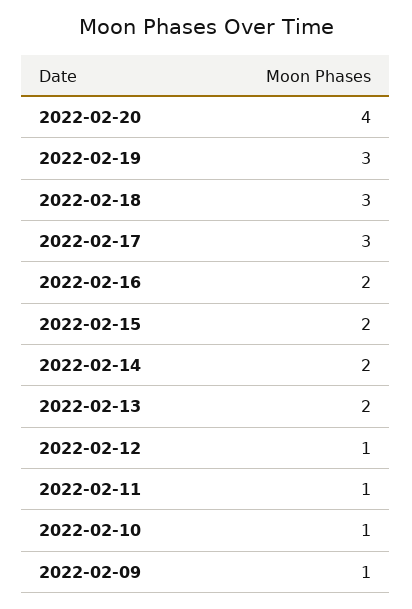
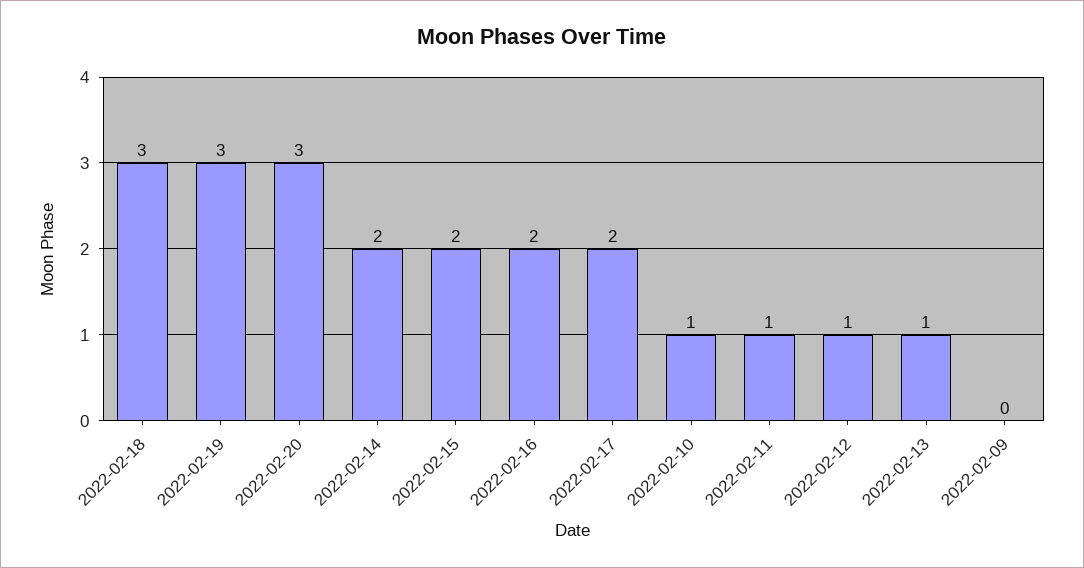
2022-02-20: 4 -> 3
2022-02-17: 3 -> 2
2022-02-13: 2 -> 1
2022-02-09: 1 -> 0

